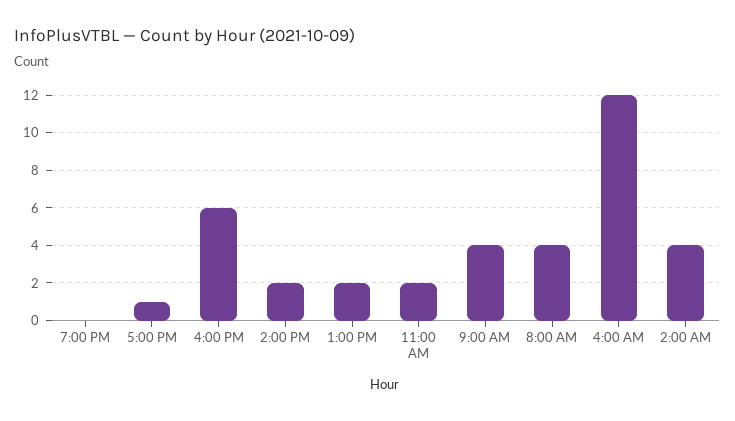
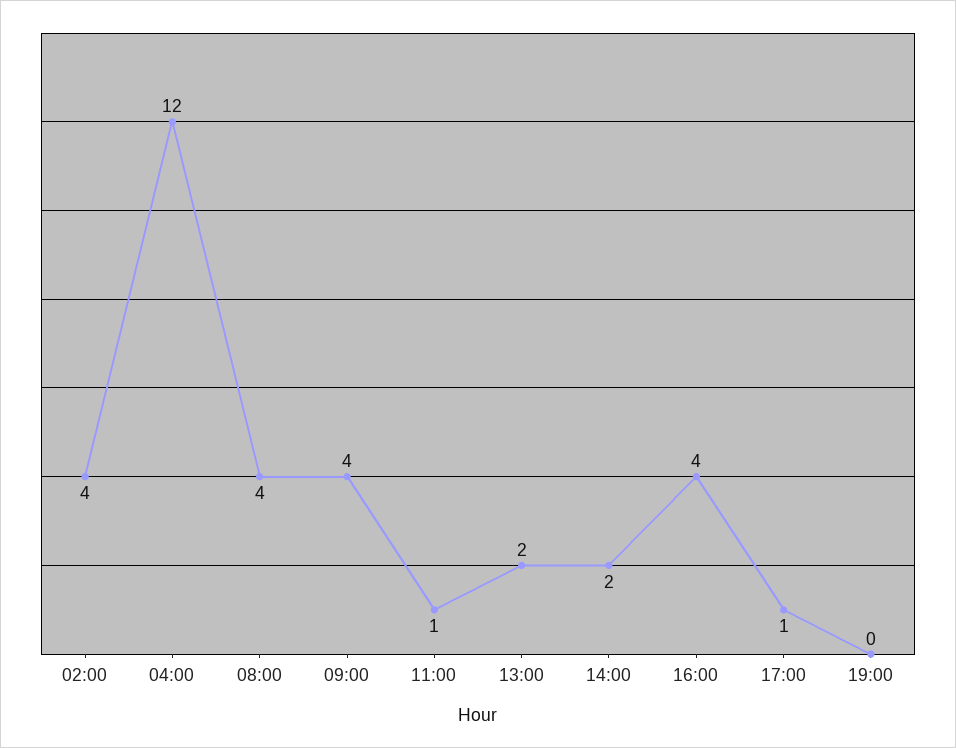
4:00 PM: 6 -> 4
11:00 AM: 2 -> 1

